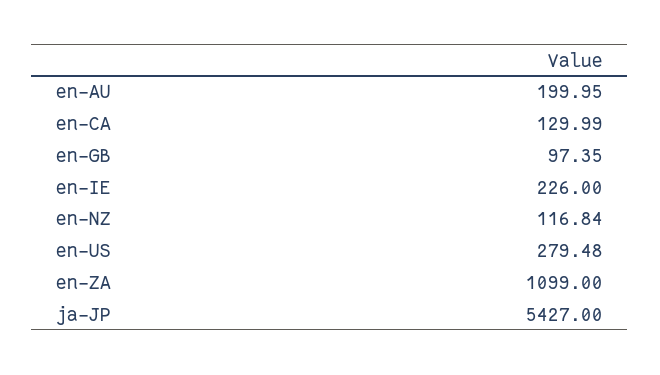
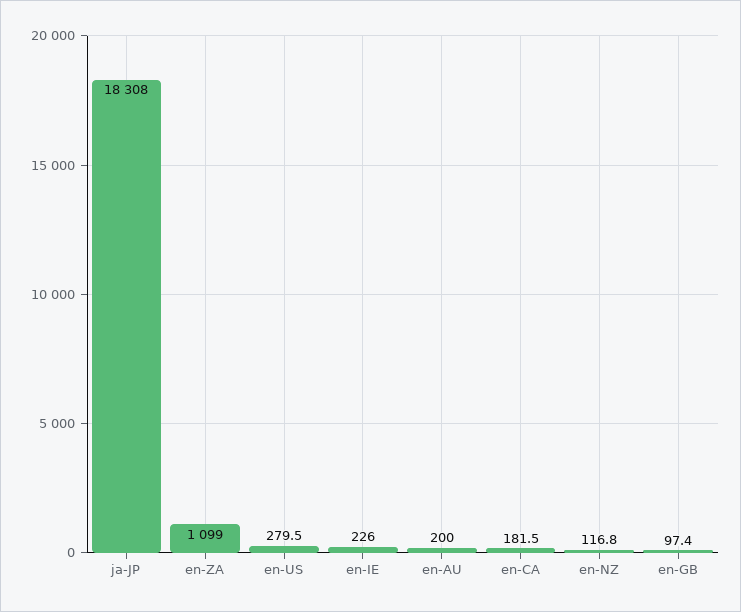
en-CA: 129.99 -> 181.5
ja-JP: 5427 -> 18308

